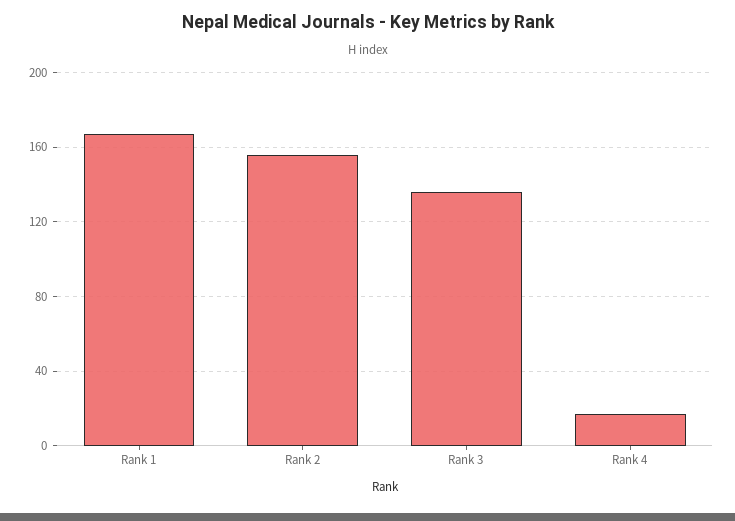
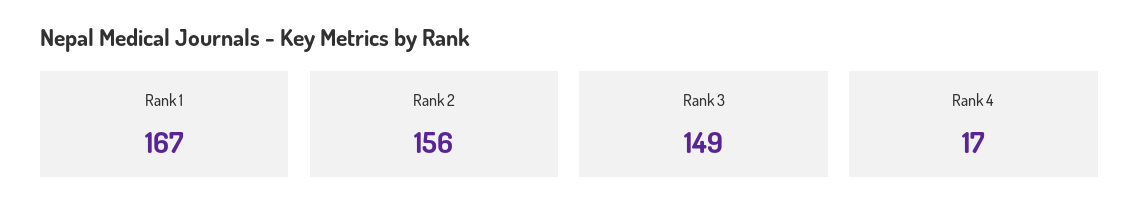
Rank 3: 135 -> 149

